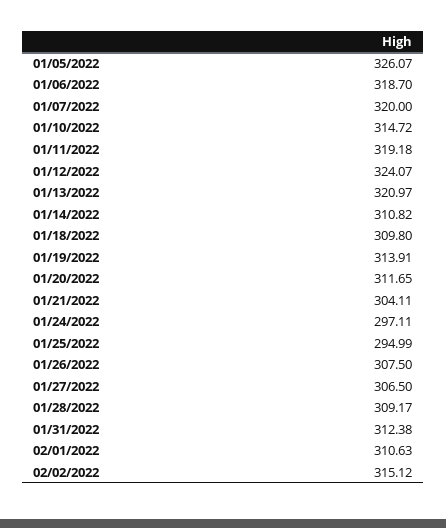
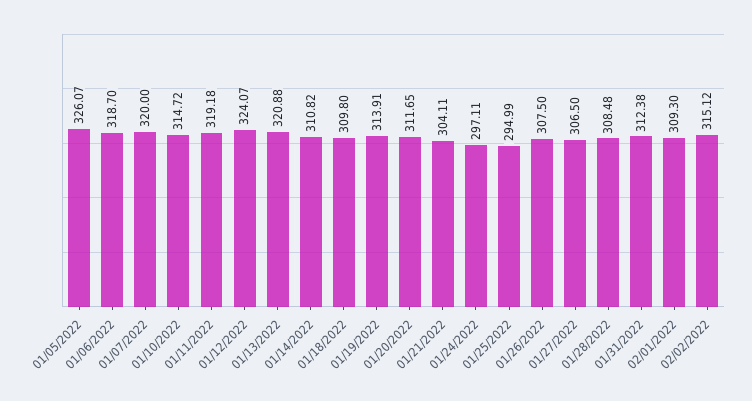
01/13/2022: 320.97 -> 320.88
01/28/2022: 309.17 -> 308.48
02/01/2022: 310.63 -> 309.3

